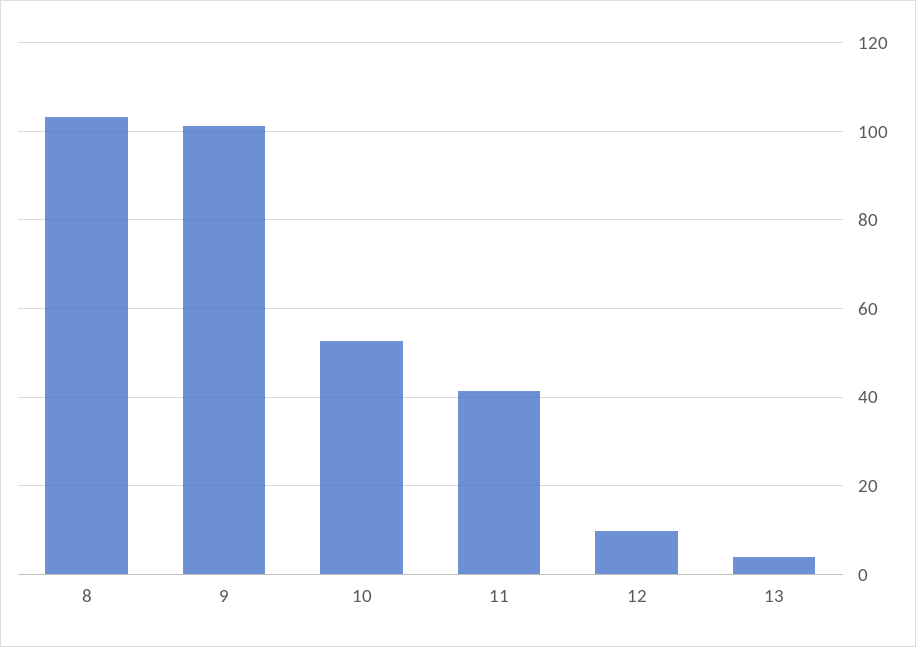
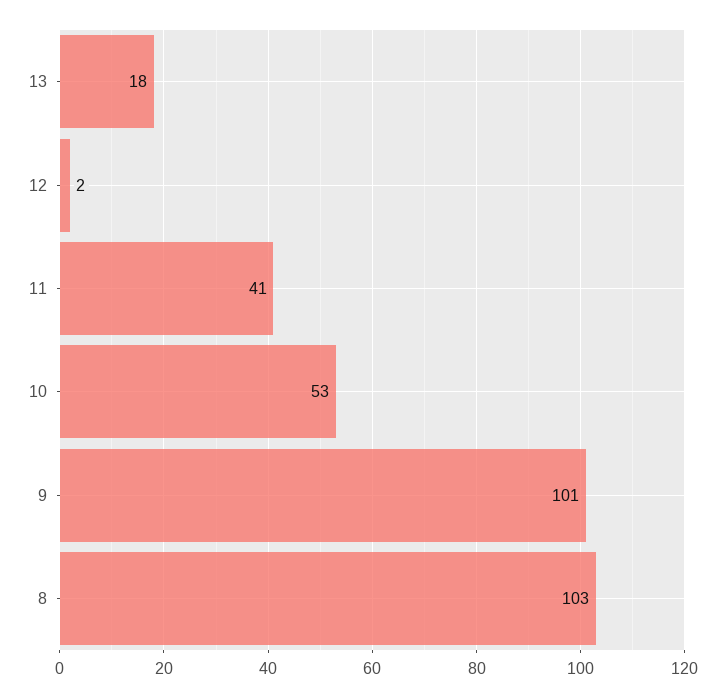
12: 10 -> 2
13: 4 -> 18

